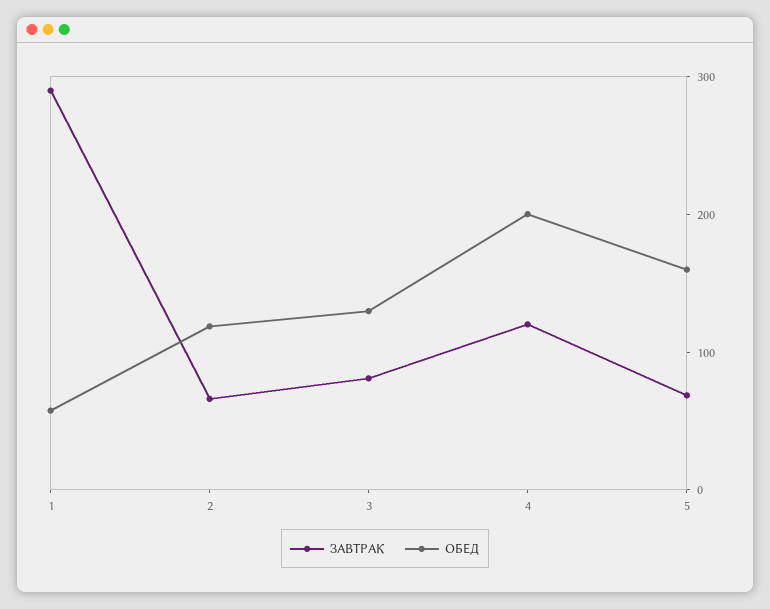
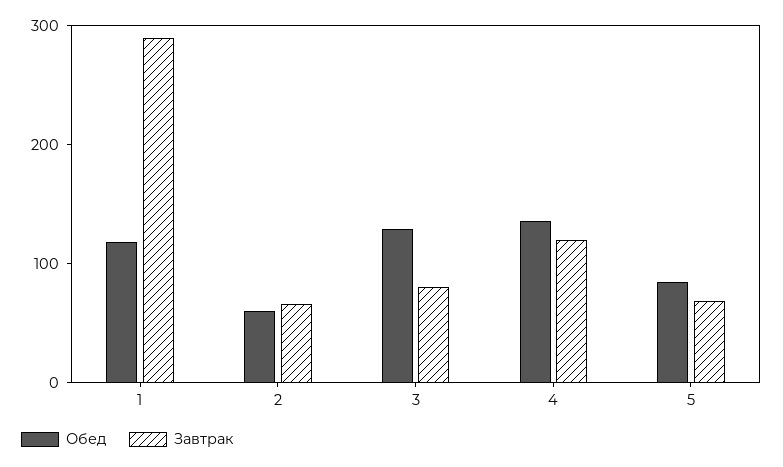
ОБЕД, 1: 60 -> 120
ОБЕД, 2: 120 -> 60
ОБЕД, 4: 200 -> 140
ОБЕД, 5: 160 -> 80

